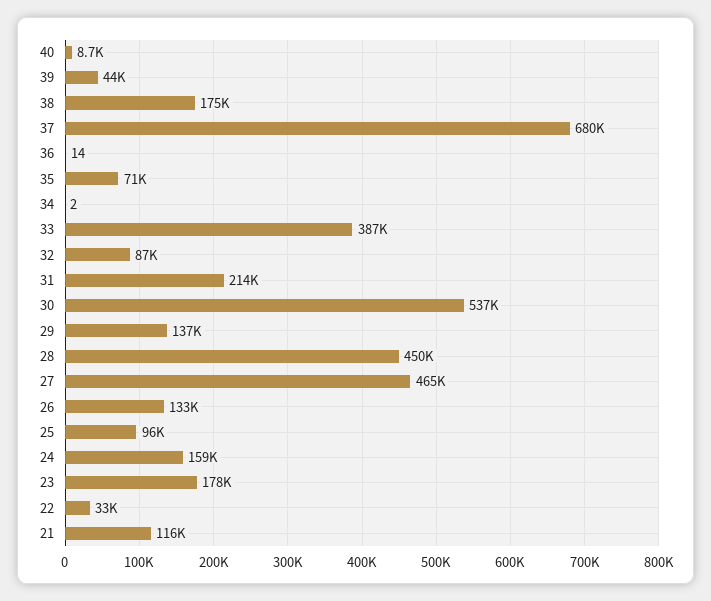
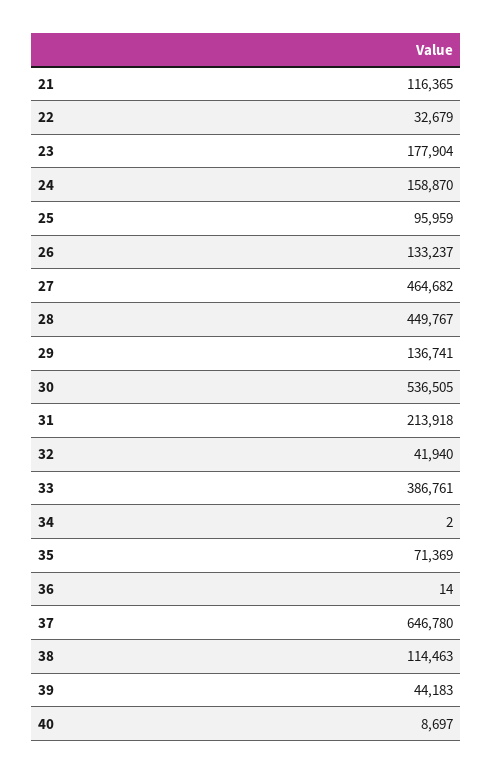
38: 175000 -> 114463
37: 680000 -> 646780
32: 87000 -> 41940

